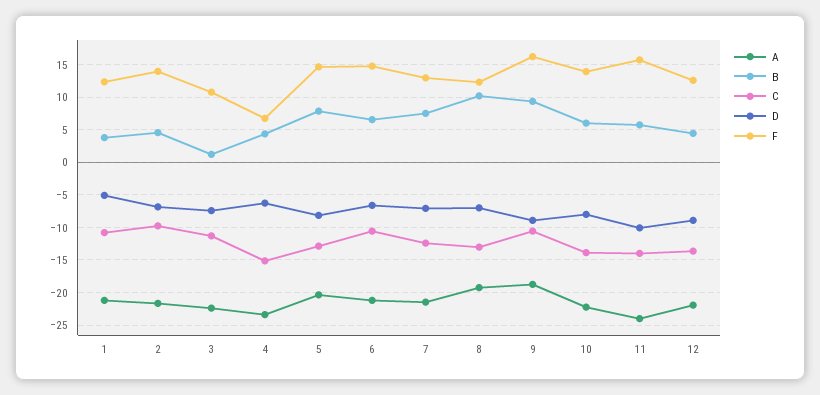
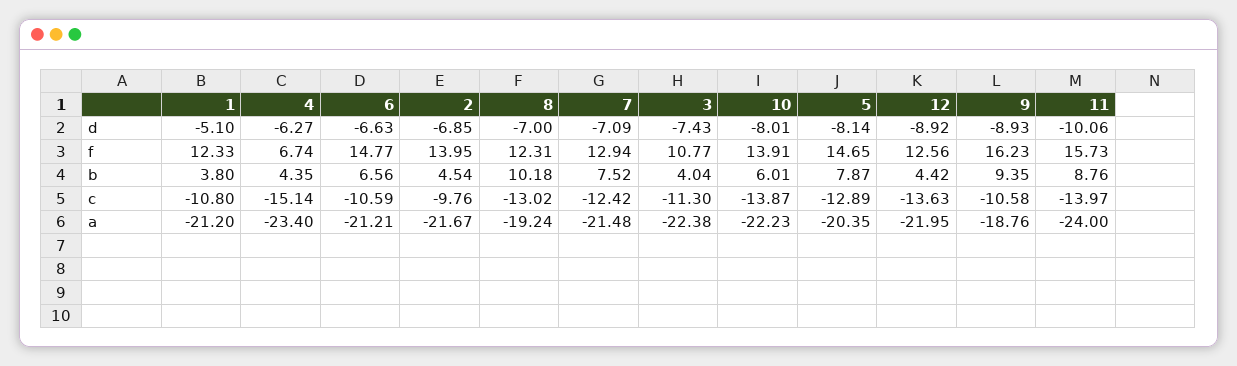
B, 3: 1 -> 4.04
B, 11: 6 -> 8.76

